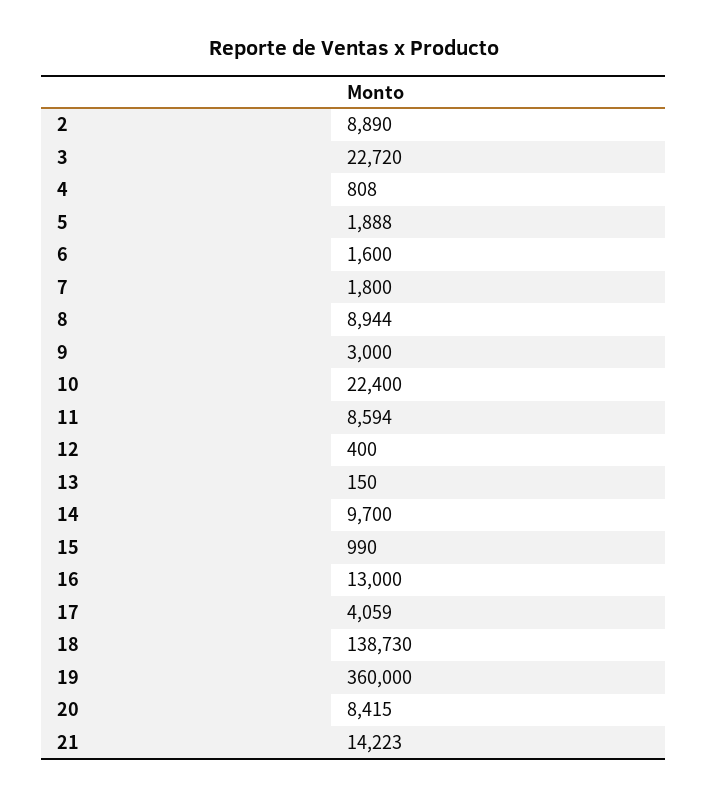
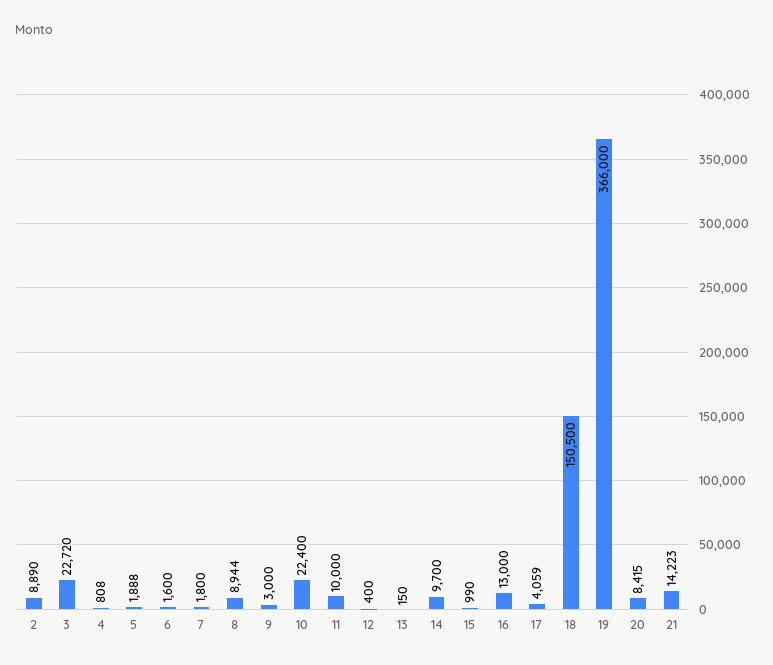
11: 8594 -> 10000
18: 138730 -> 150500
19: 360000 -> 366000

